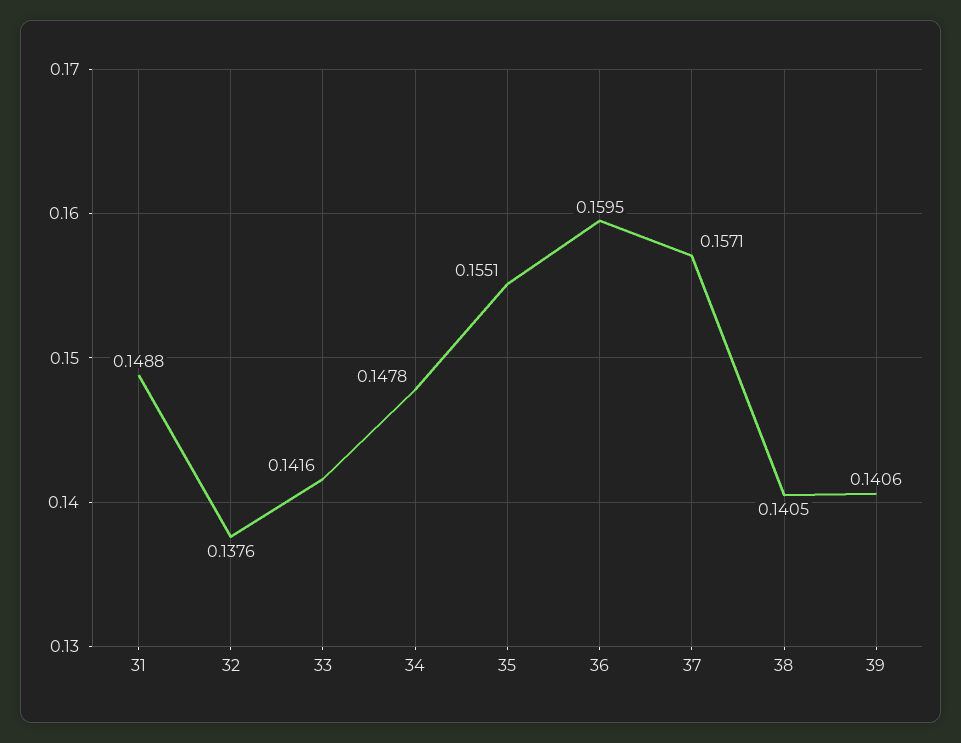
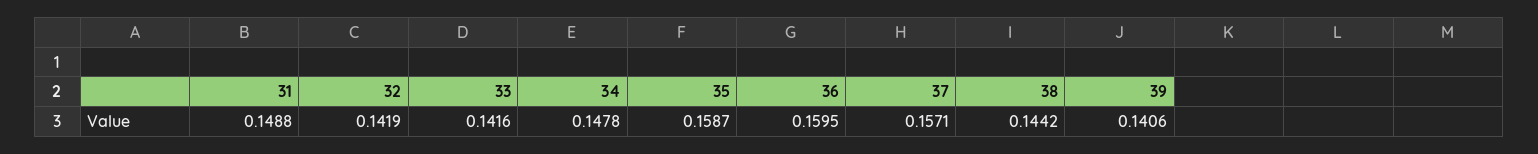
32: 0.1376 -> 0.1419
35: 0.1551 -> 0.1587
38: 0.1405 -> 0.1442

